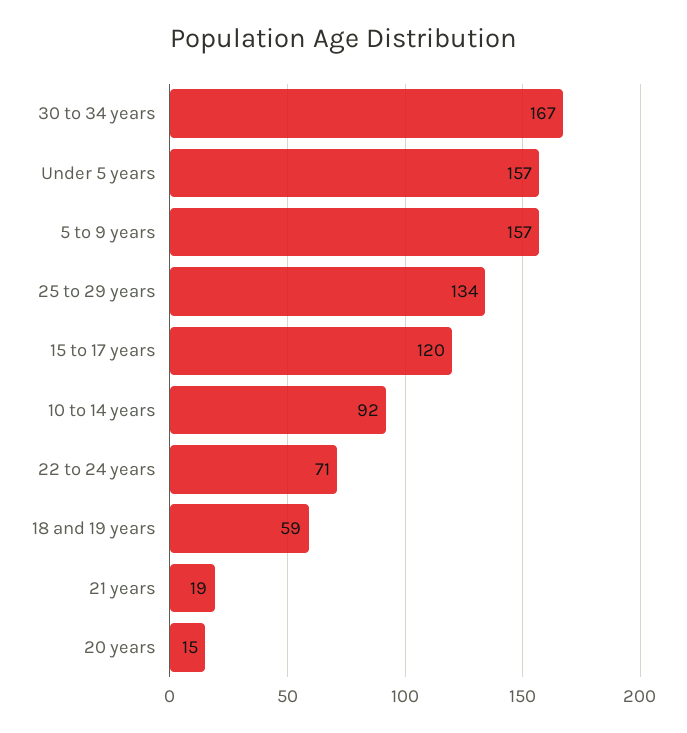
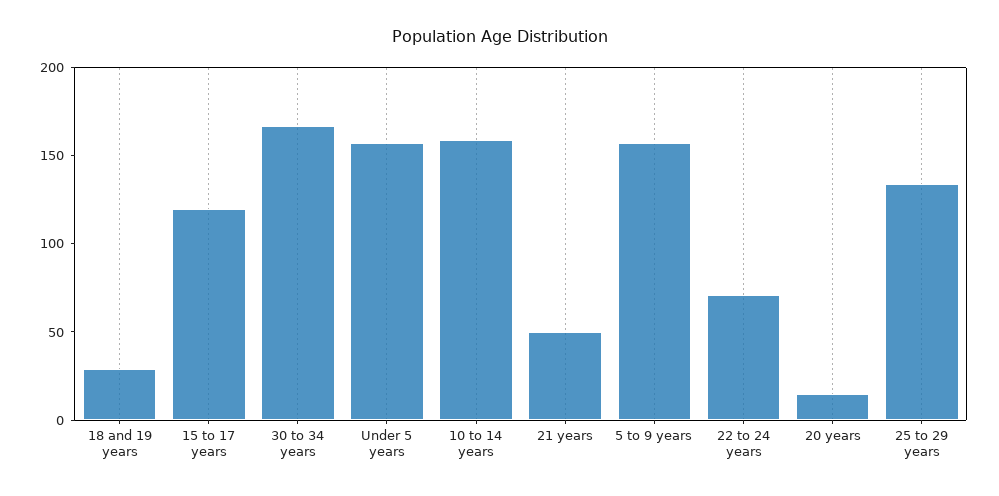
10 to 14 years: 92 -> 160
18 and 19 years: 59 -> 30
21 years: 19 -> 50

